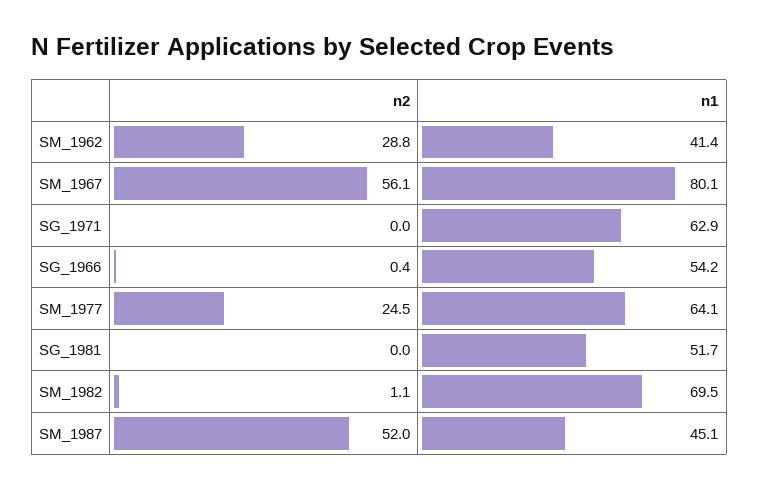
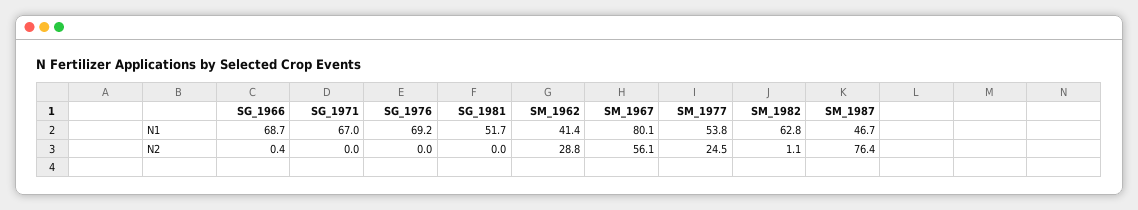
n1, SG_1971: 62.9 -> 67
n1, SG_1966: 54.2 -> 68.7
n1, SM_1977: 64.1 -> 53.8
n1, SM_1982: 69.5 -> 62.8
n2, SM_1987: 52 -> 76.4
n1, SM_1987: 45.1 -> 46.7
n1, SG_1976: none -> 69.2
n2, SG_1976: none -> 0

